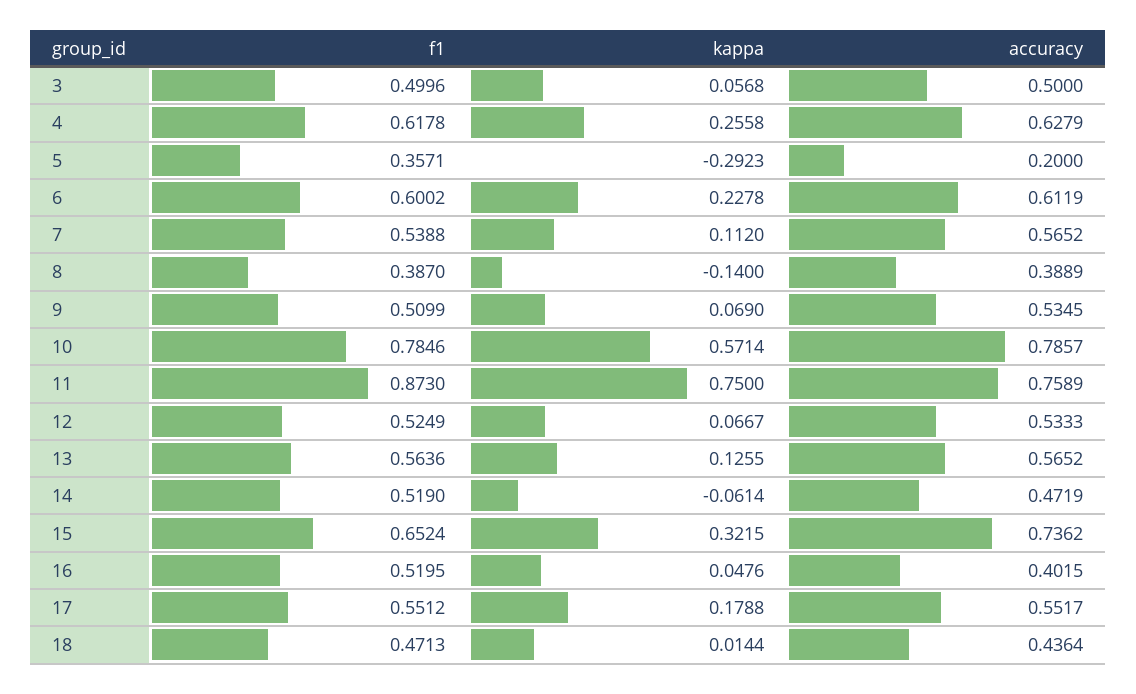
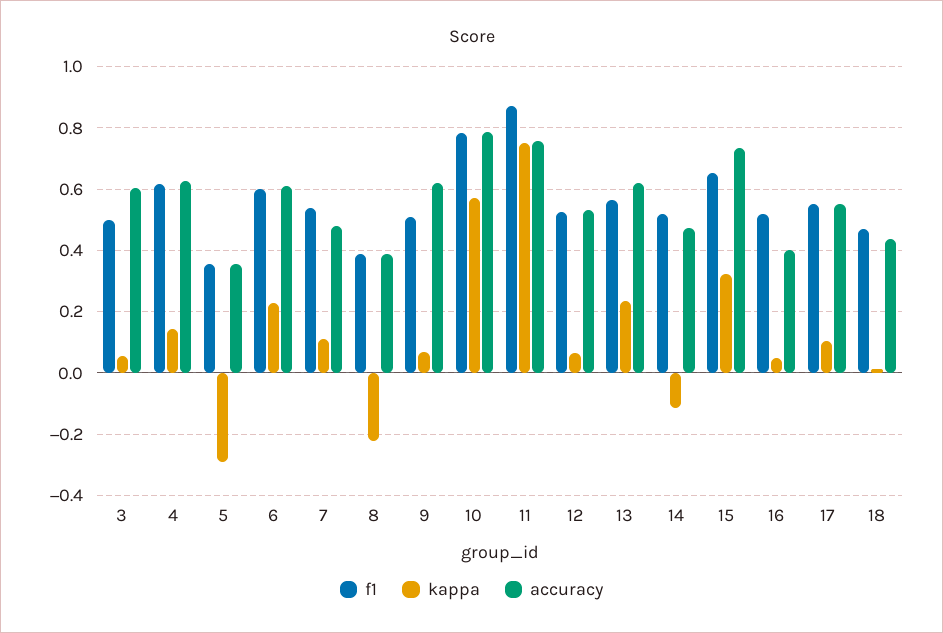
accuracy, 3: 0.5 -> 0.6
kappa, 4: 0.2558 -> 0.14
accuracy, 5: 0.2 -> 0.36
accuracy, 7: 0.5652 -> 0.48
kappa, 8: -0.14 -> -0.22
accuracy, 9: 0.5345 -> 0.62
kappa, 13: 0.1255 -> 0.24
accuracy, 13: 0.5652 -> 0.62
kappa, 14: -0.0614 -> -0.12
kappa, 17: 0.1788 -> 0.1

